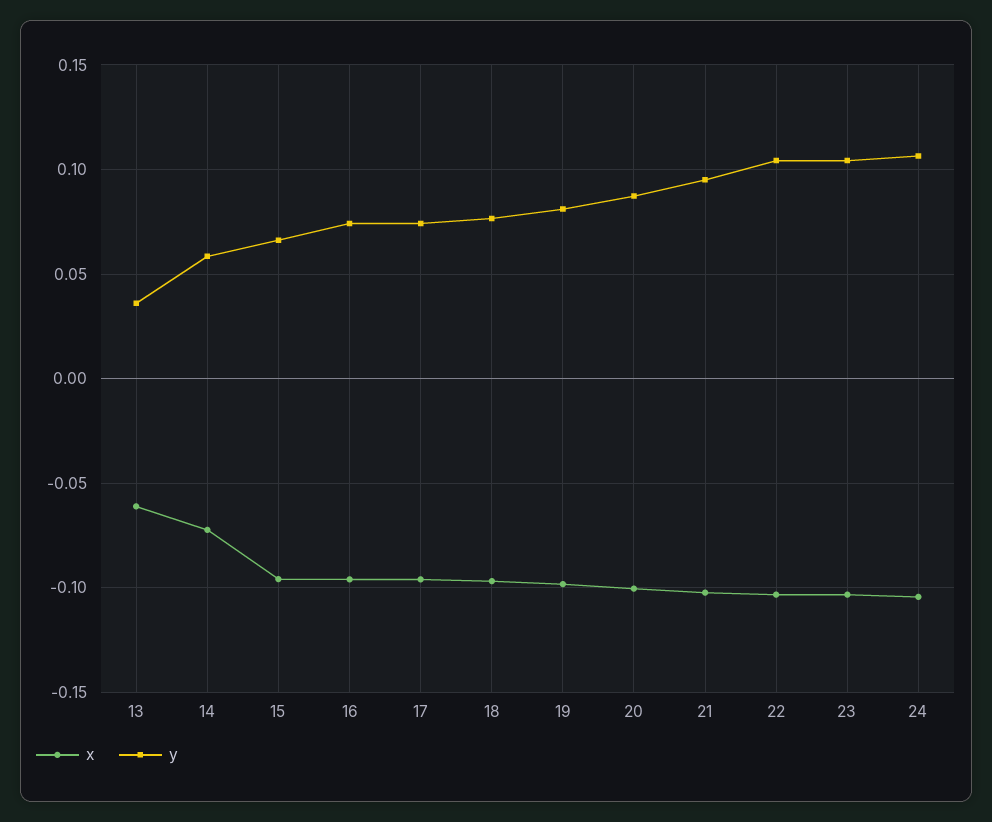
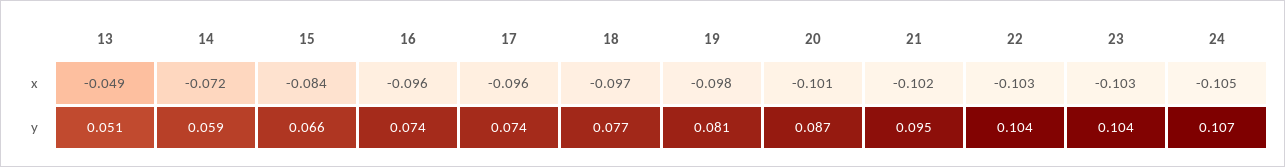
x, 13: -0.06 -> -0.049
y, 13: 0.035 -> 0.051
x, 15: -0.095 -> -0.084

